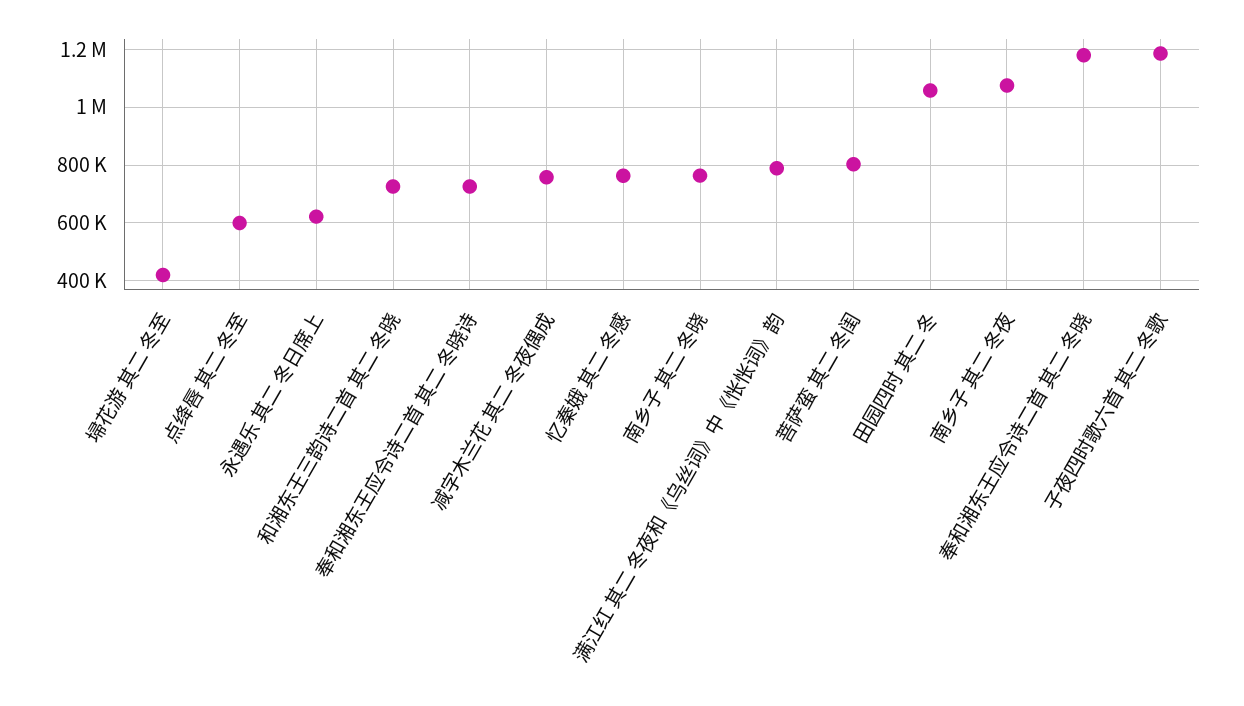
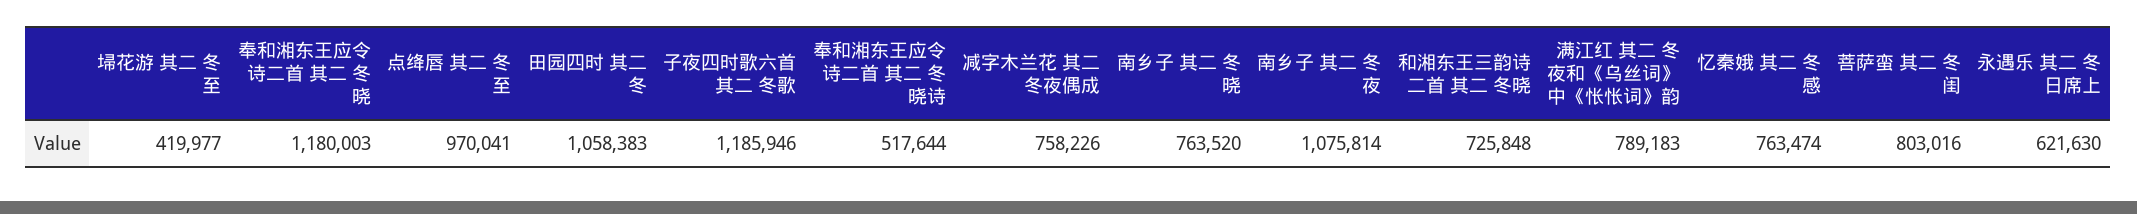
点绛唇 其二 冬至: 600000 -> 970041
奉和湘东王应令诗二首 其二 冬晓诗: 725000 -> 517644

